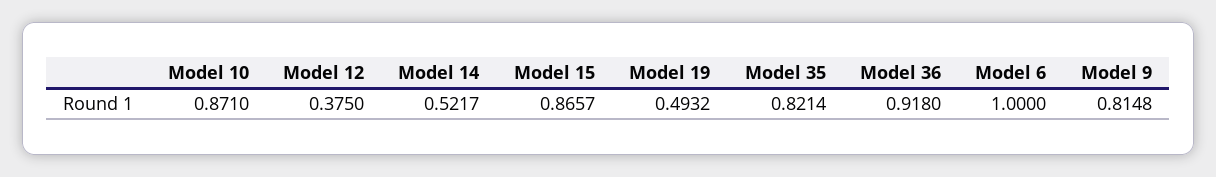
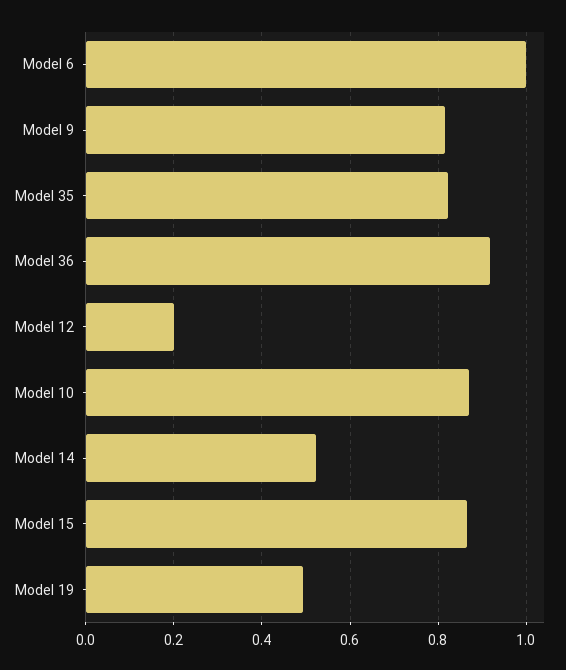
Model 12: 0.375 -> 0.2

